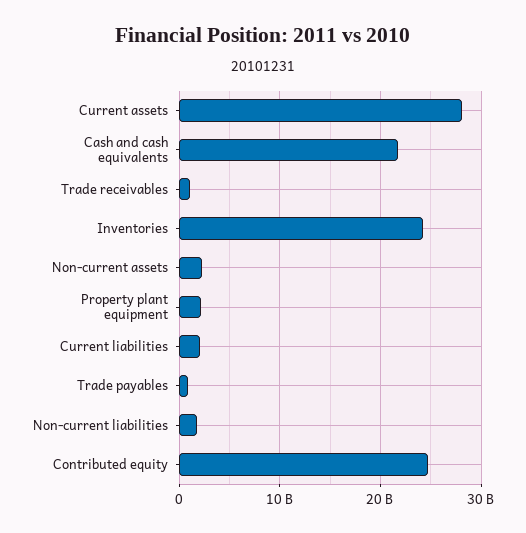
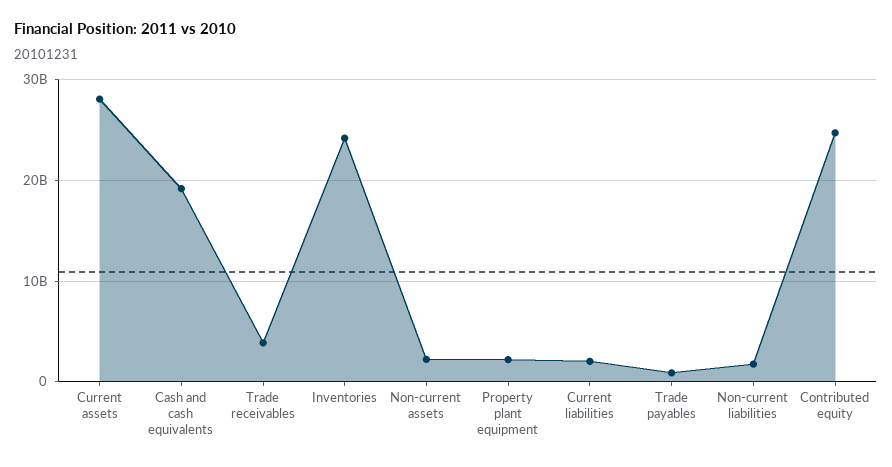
Cash and cash equivalents: 22000000000 -> 19000000000
Trade receivables: 1000000000 -> 4000000000

